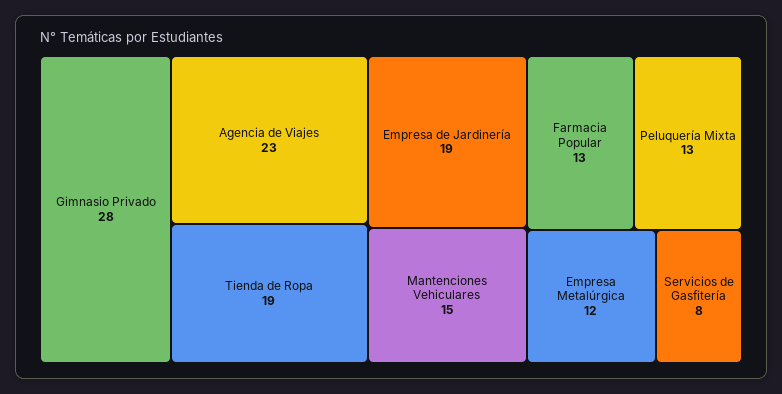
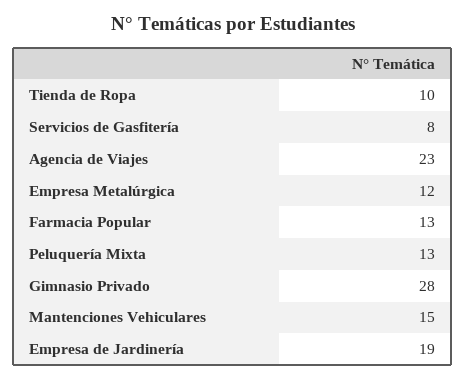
Tienda de Ropa: 19 -> 10

